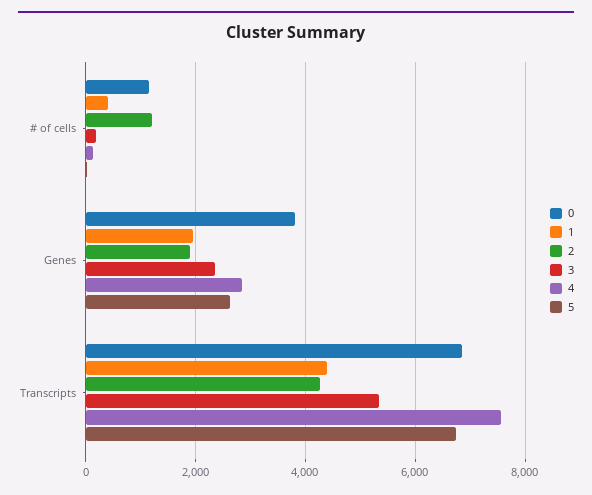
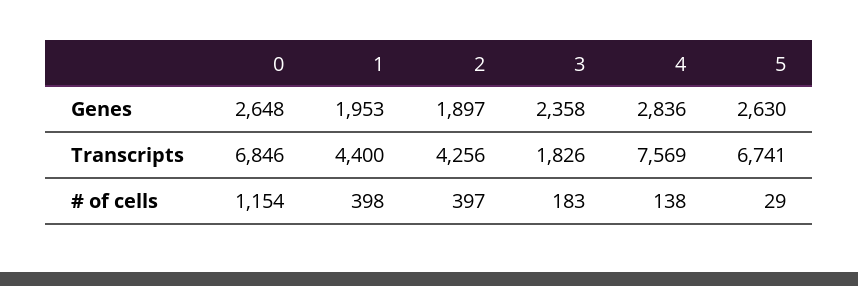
2, # of cells: 1200 -> 397
0, Genes: 3800 -> 2648
3, Transcripts: 5400 -> 1826

